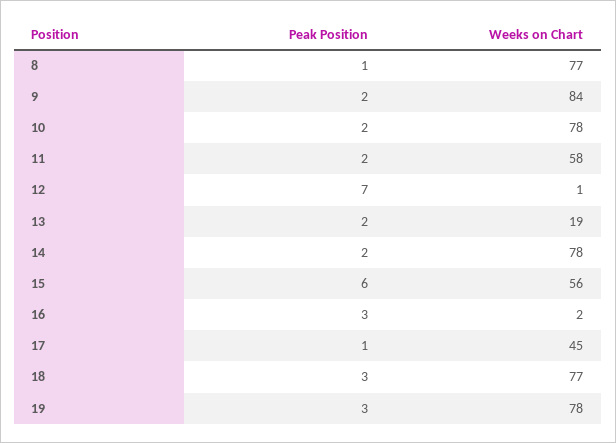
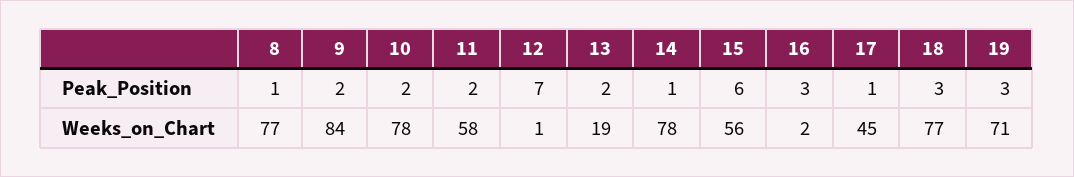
Peak Position, 14: 2 -> 1
Weeks on Chart, 19: 78 -> 71

